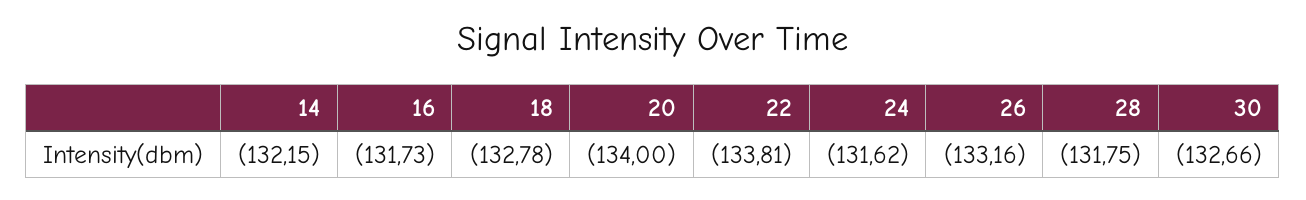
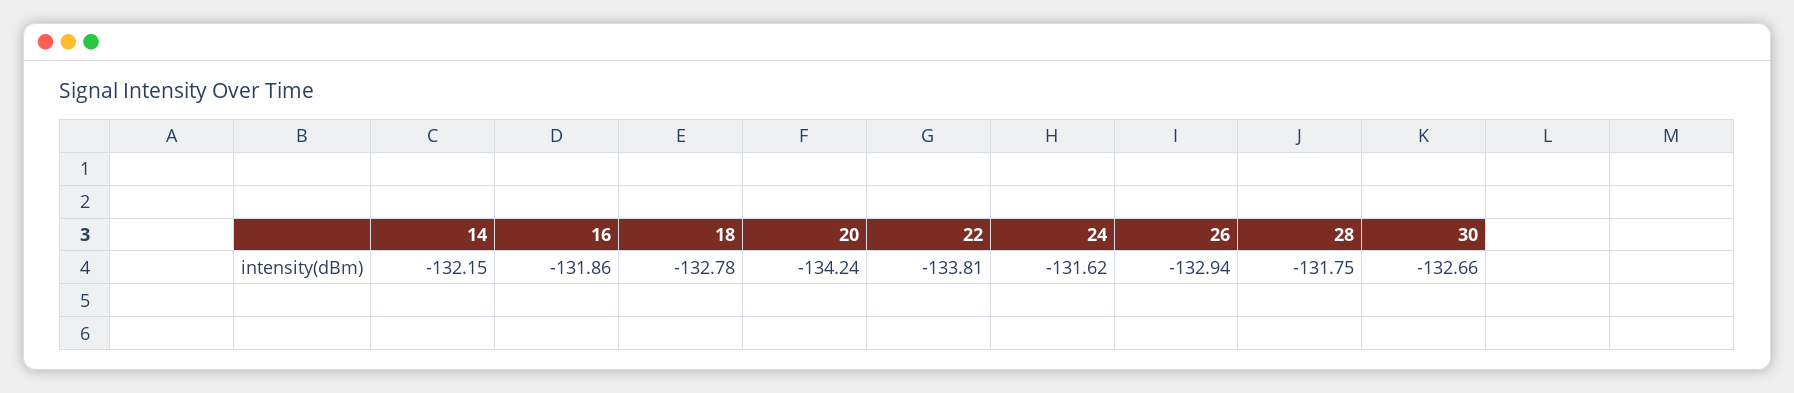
16: -131.73 -> -131.86
20: -134 -> -134.24
26: -133.16 -> -132.94

